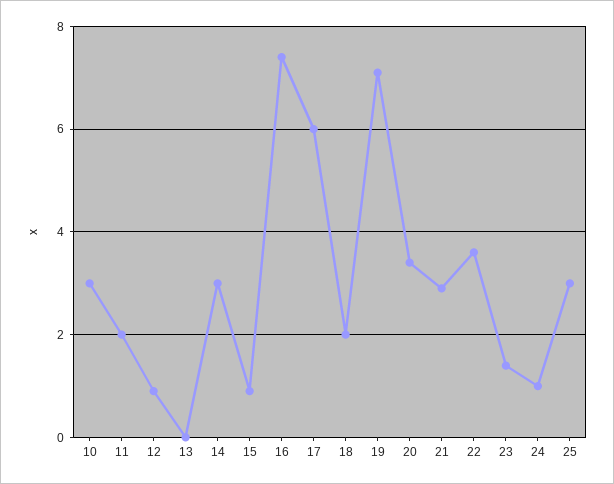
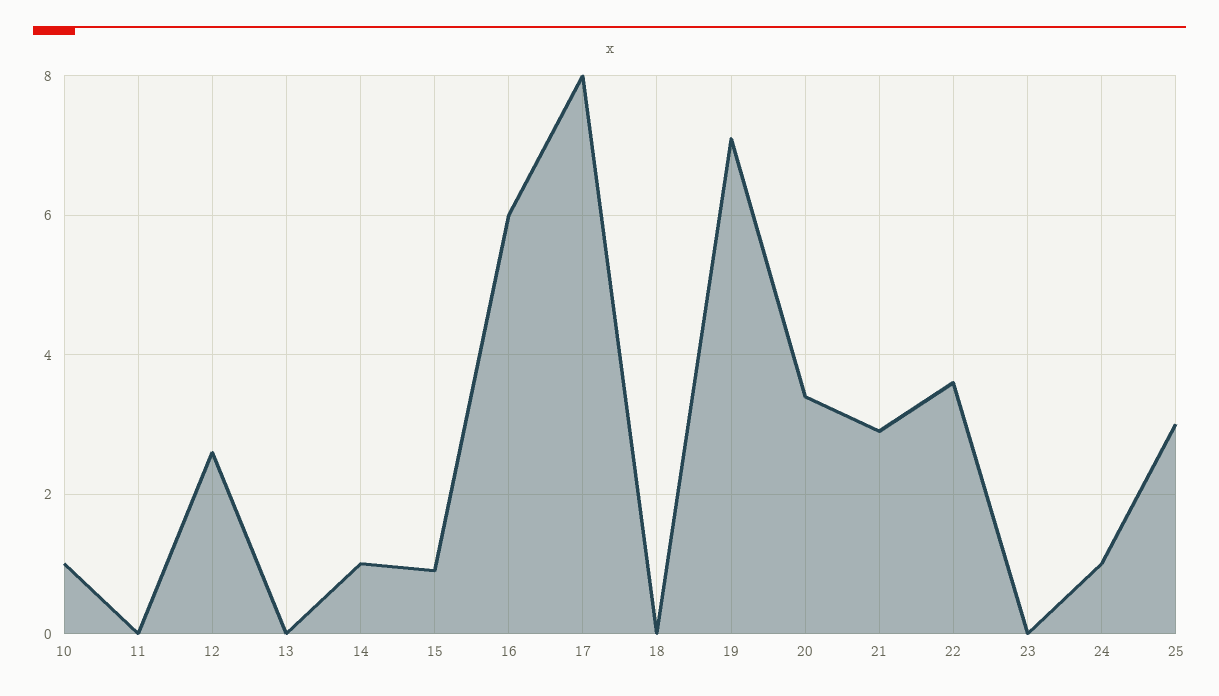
10: 3 -> 1
11: 2 -> 0
12: 1 -> 2.5
14: 3 -> 1
16: 7.5 -> 6
17: 6 -> 8
18: 2 -> 0
23: 1.5 -> 0

